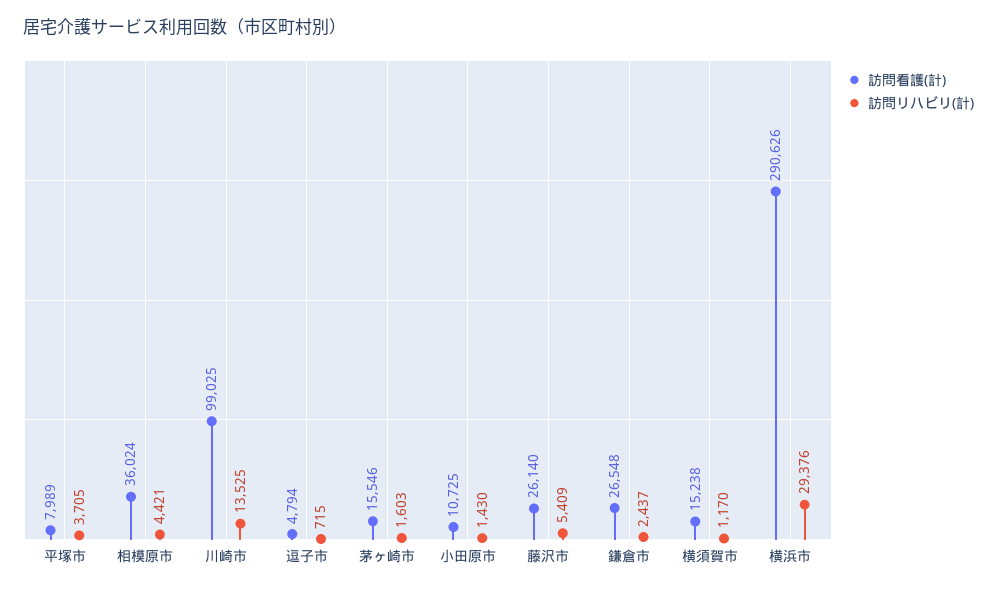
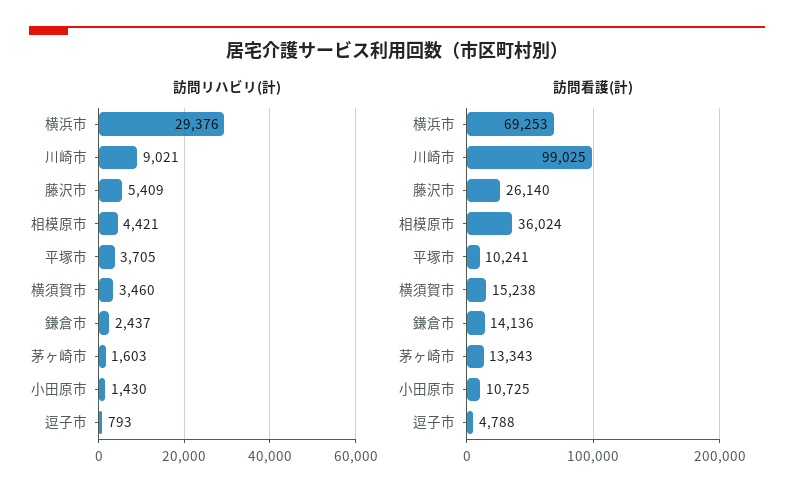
訪問看護(計), 平塚市: 7989 -> 10241
訪問リハビリ(計), 川崎市: 13525 -> 9021
訪問看護(計), 逗子市: 4794 -> 4788
訪問リハビリ(計), 逗子市: 715 -> 793
訪問看護(計), 茅ヶ崎市: 15546 -> 13343
訪問看護(計), 鎌倉市: 26548 -> 14136
訪問リハビリ(計), 横須賀市: 1170 -> 3460
訪問看護(計), 横浜市: 290626 -> 69253

